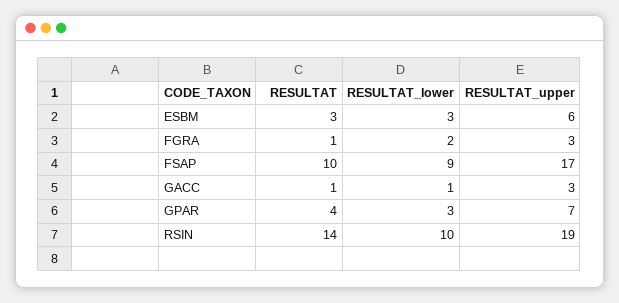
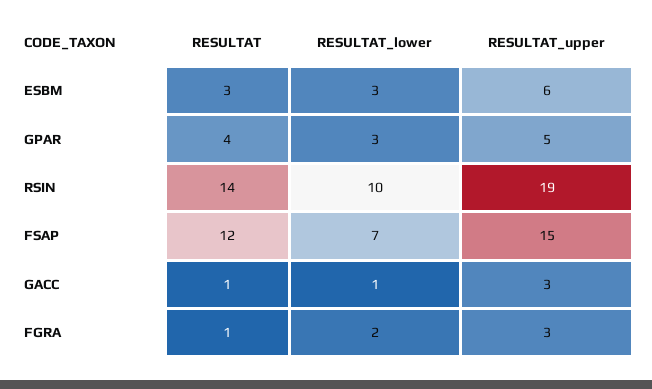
RESULTAT, FSAP: 10 -> 12
RESULTAT_lower, FSAP: 9 -> 7
RESULTAT_upper, FSAP: 17 -> 15
RESULTAT_upper, GPAR: 7 -> 5

